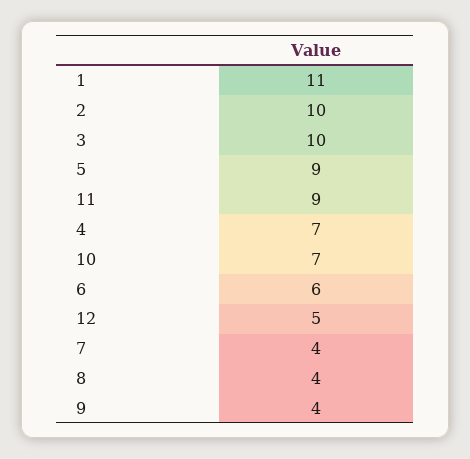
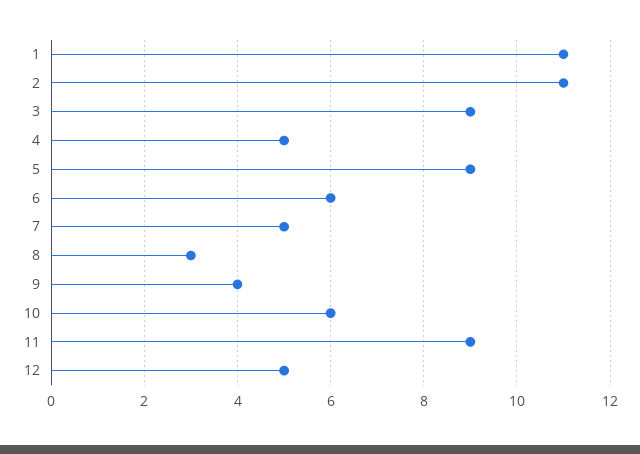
2: 10 -> 11
3: 10 -> 9
4: 7 -> 5
10: 7 -> 6
7: 4 -> 5
8: 4 -> 3

